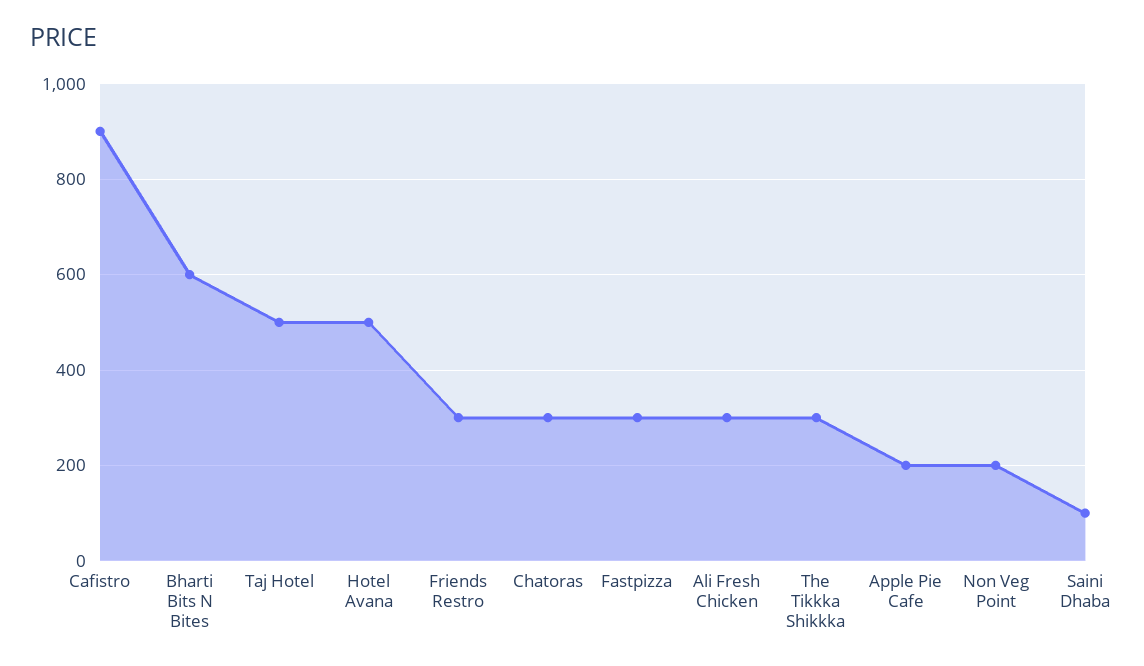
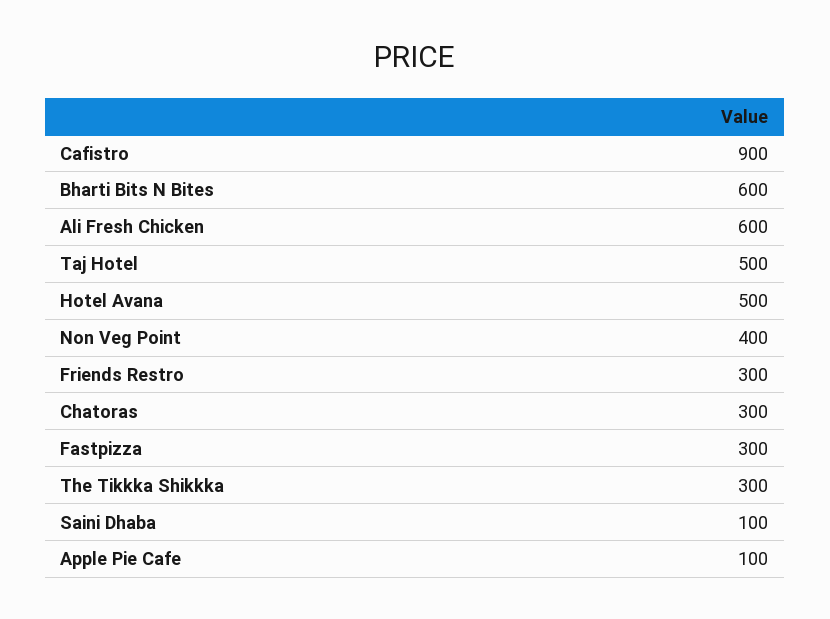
Ali Fresh Chicken: 300 -> 600
Apple Pie Cafe: 200 -> 100
Non Veg Point: 200 -> 400

